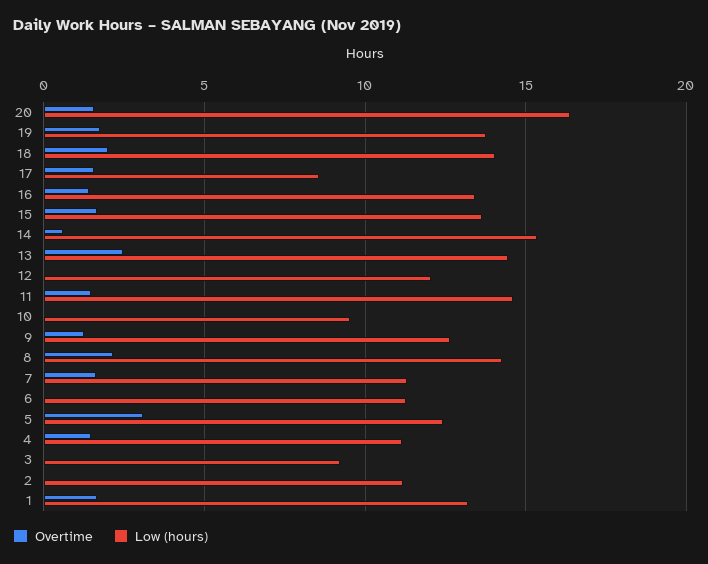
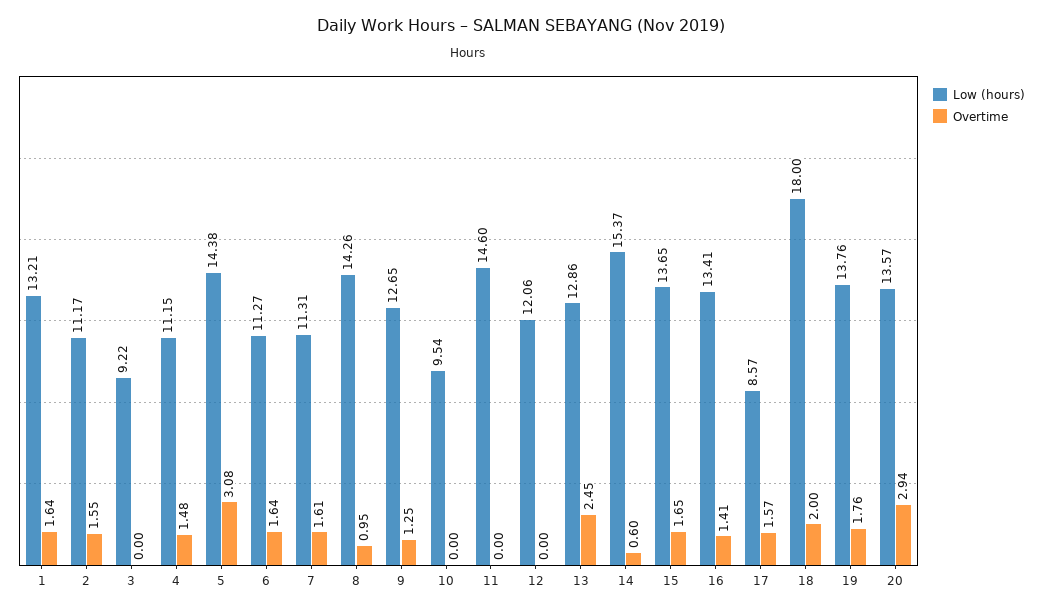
Overtime, 20: 1.5 -> 2.94
Low (hours), 20: 16.5 -> 13.57
Low (hours), 18: 14 -> 18
Low (hours), 13: 14.5 -> 12.86
Overtime, 11: 1.5 -> 0
Overtime, 8: 2 -> 0.95
Overtime, 6: 0 -> 1.64
Low (hours), 5: 12.5 -> 14.38
Overtime, 2: 0 -> 1.55

